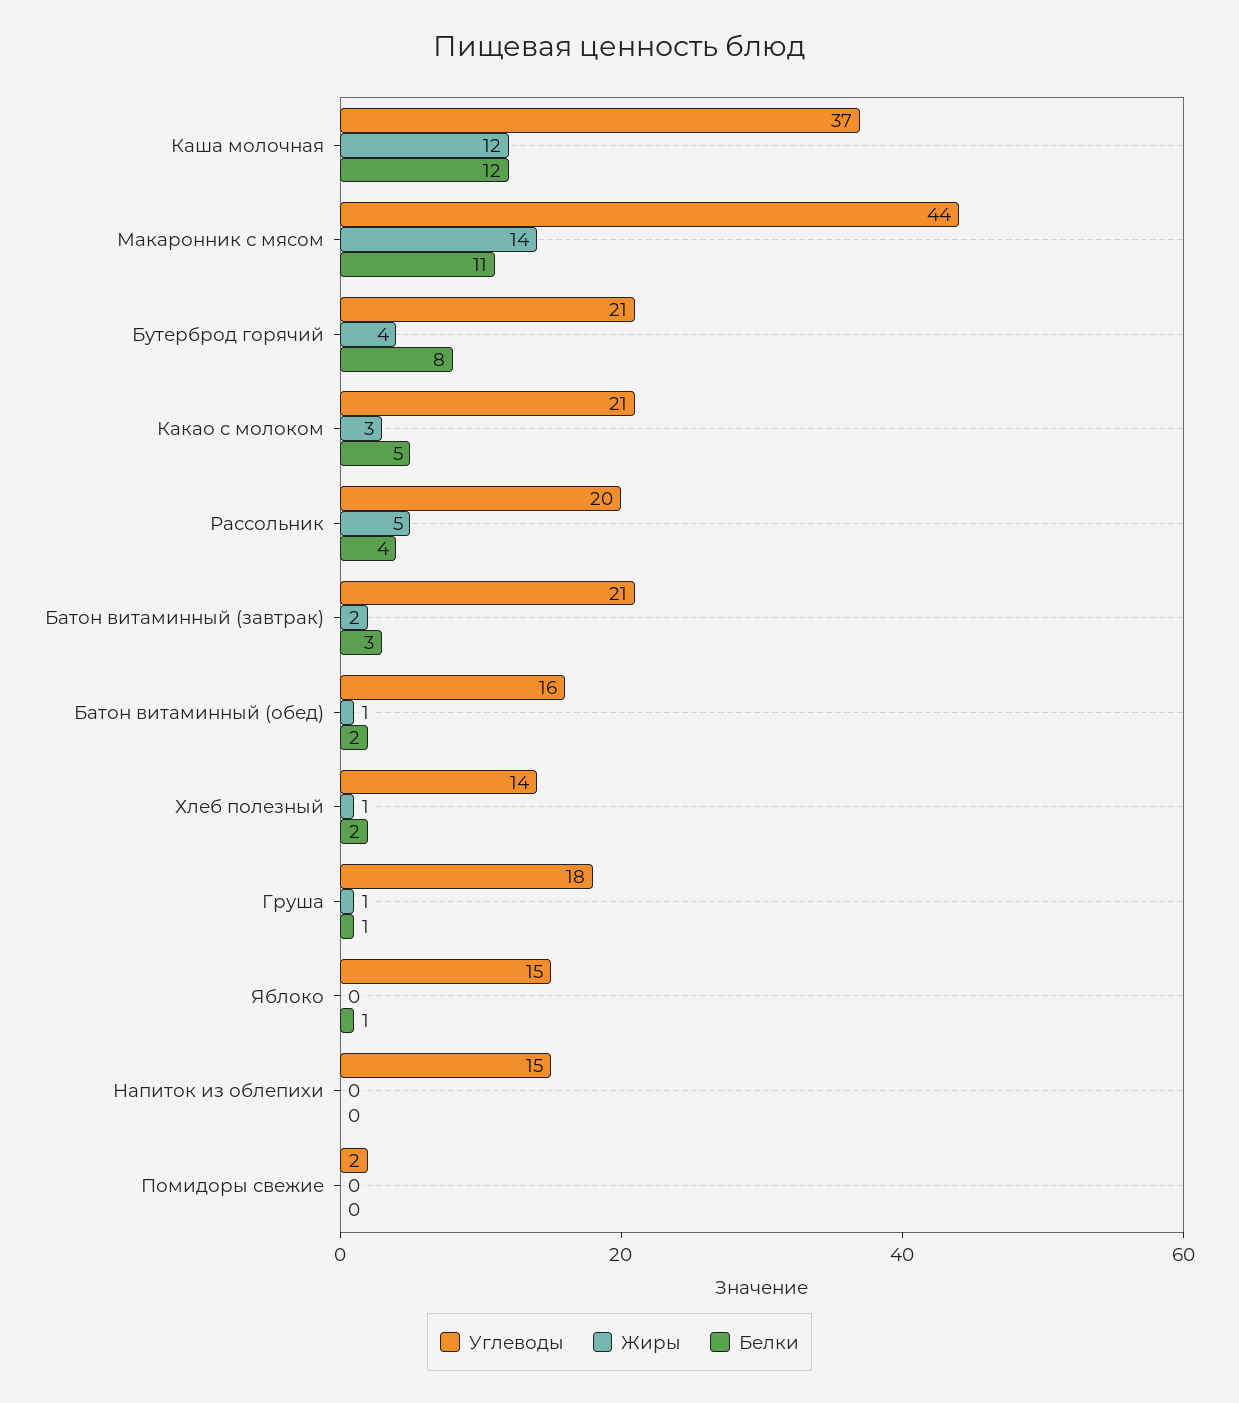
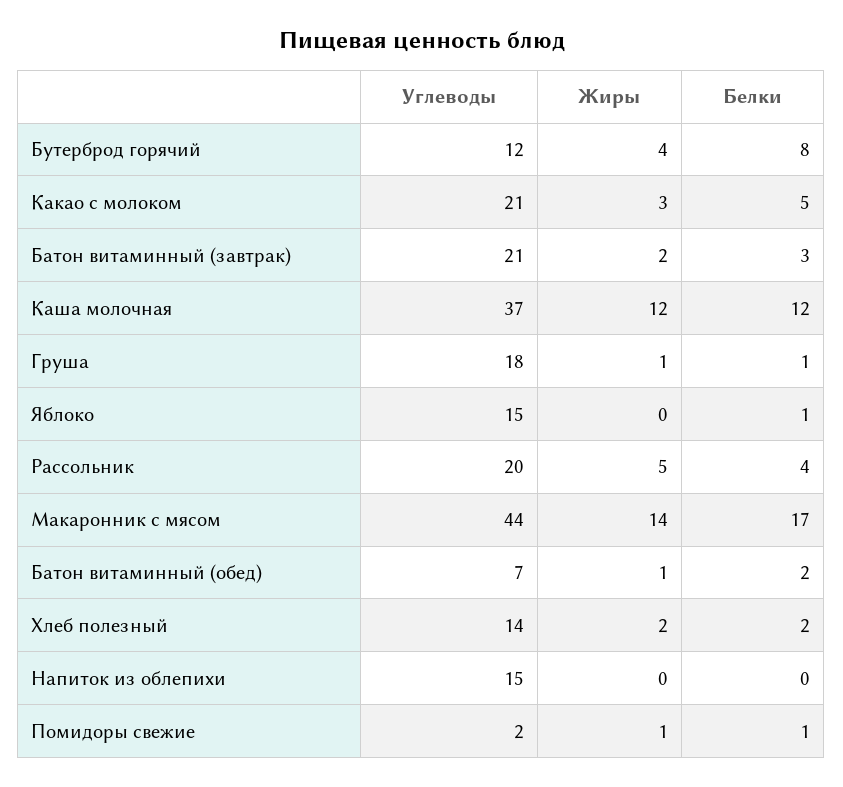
Белки, Макаронник с мясом: 11 -> 17
Углеводы, Бутерброд горячий: 21 -> 12
Углеводы, Батон витаминный (обед): 16 -> 7
Жиры, Хлеб полезный: 1 -> 2
Жиры, Помидоры свежие: 0 -> 1
Белки, Помидоры свежие: 0 -> 1

